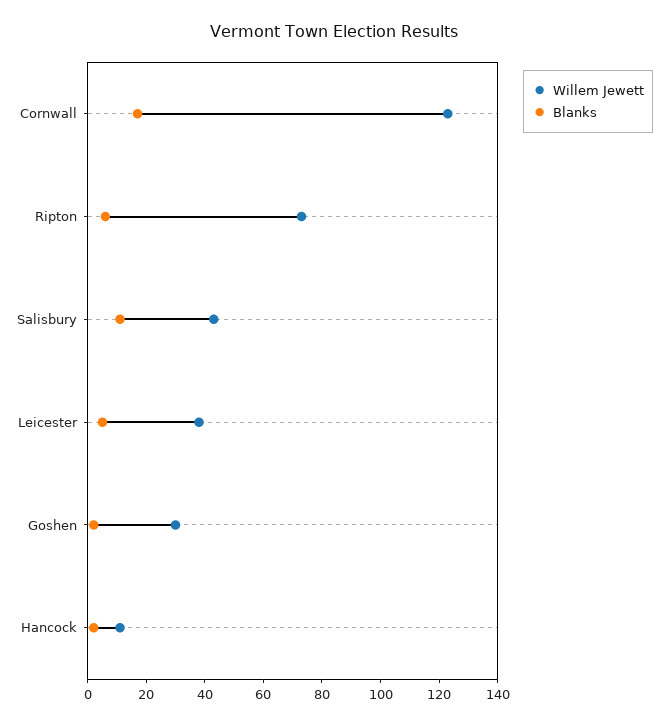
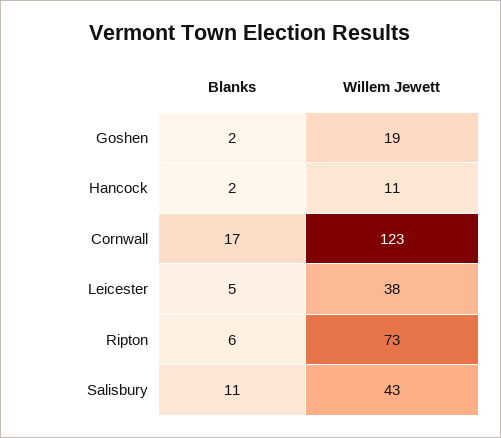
Willem Jewett, Goshen: 30 -> 19

